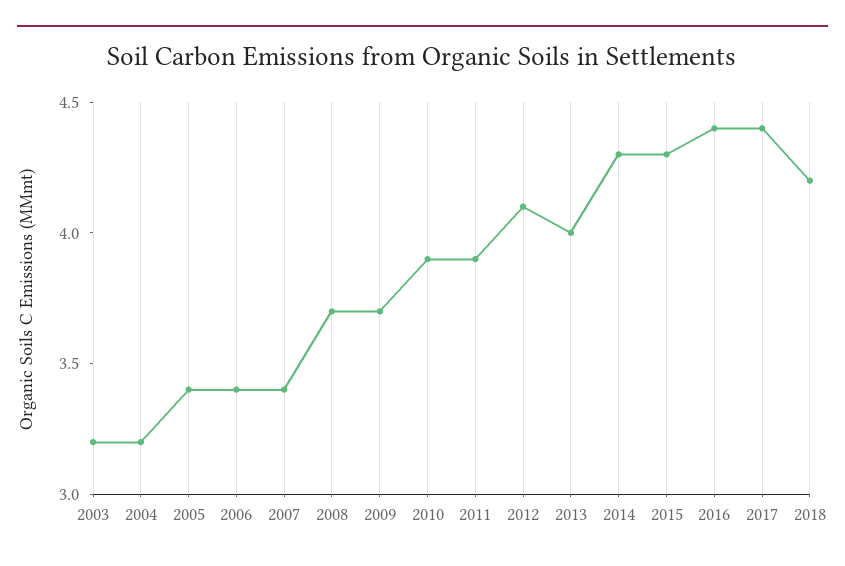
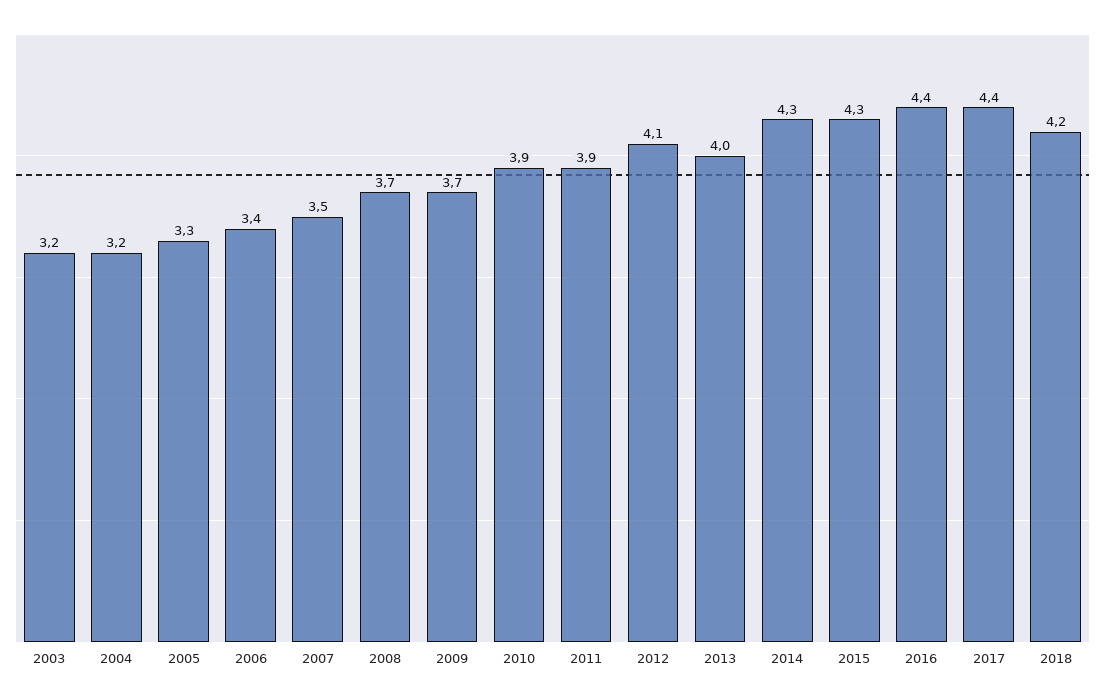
2005: 3.4 -> 3.3
2007: 3.4 -> 3.5

